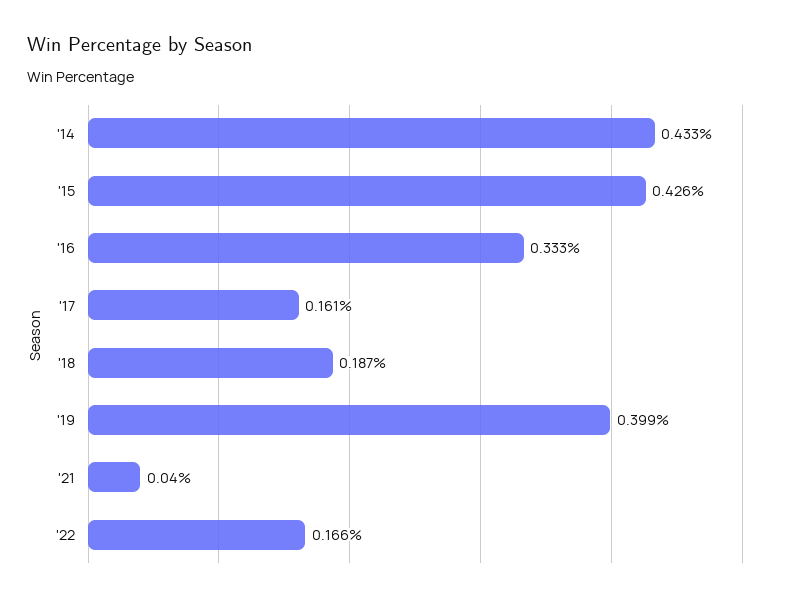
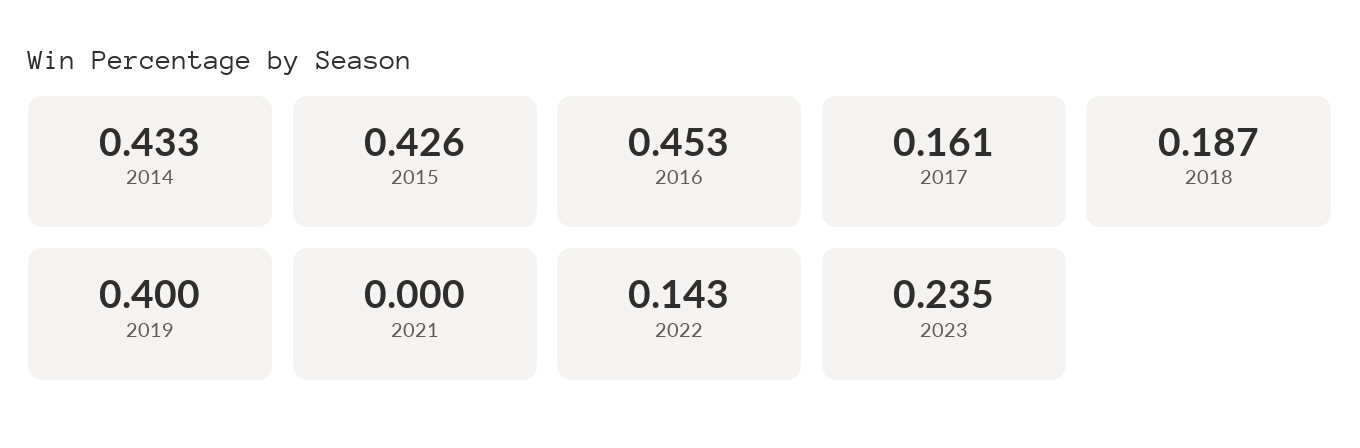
'16: 0.333 -> 0.453
'19: 0.399 -> 0.4
'21: 0.04 -> 0
'22: 0.166 -> 0.143
2023: none -> 0.235

